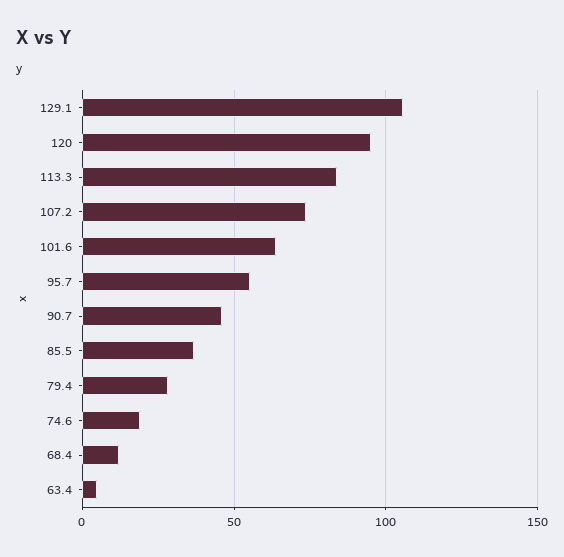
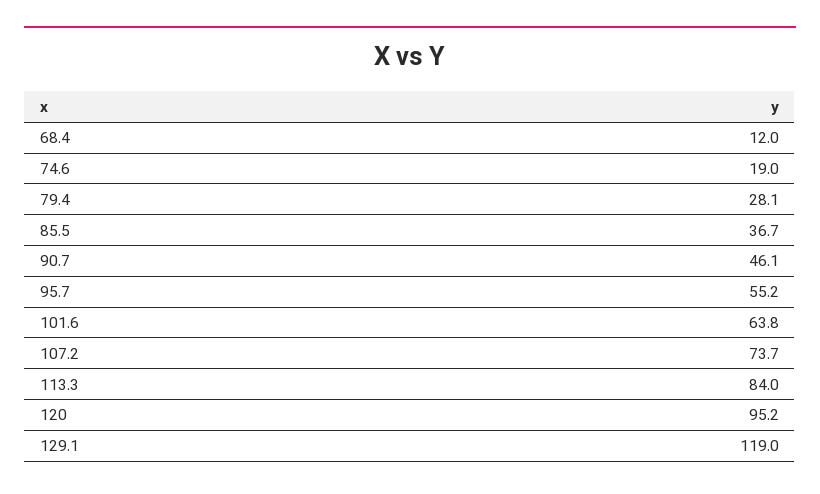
129.1: 105 -> 119
63.4: 5 -> none

